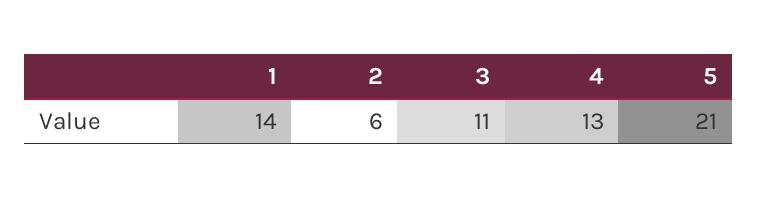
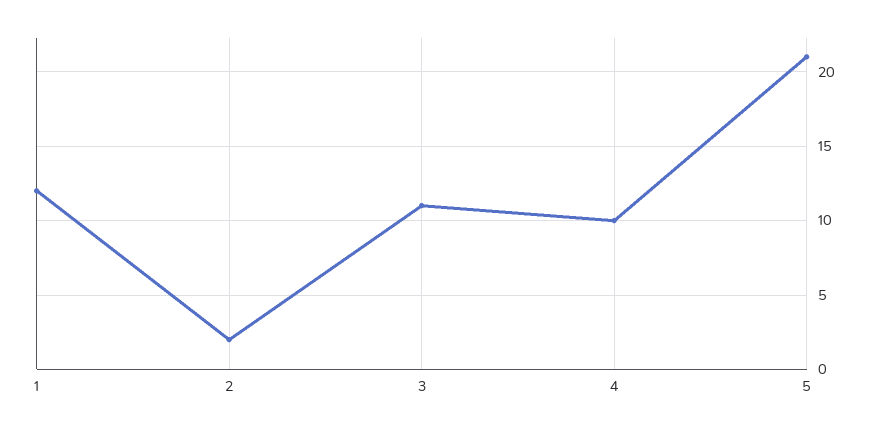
1: 14 -> 12
2: 6 -> 2
4: 13 -> 10

